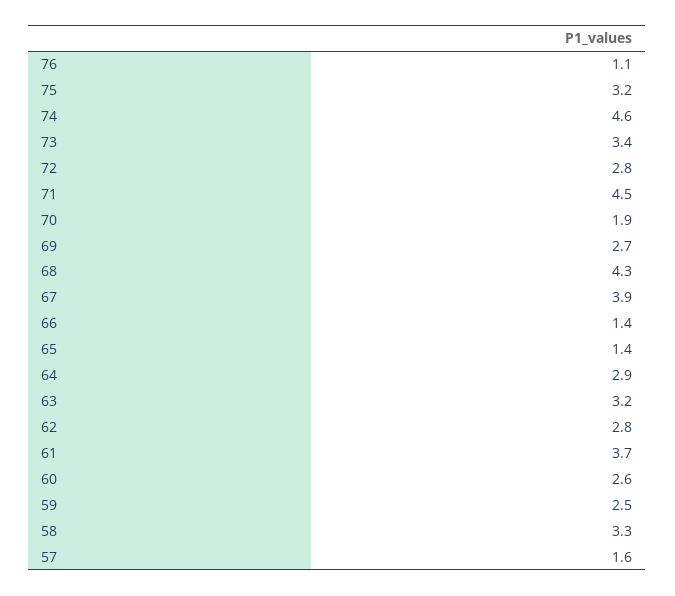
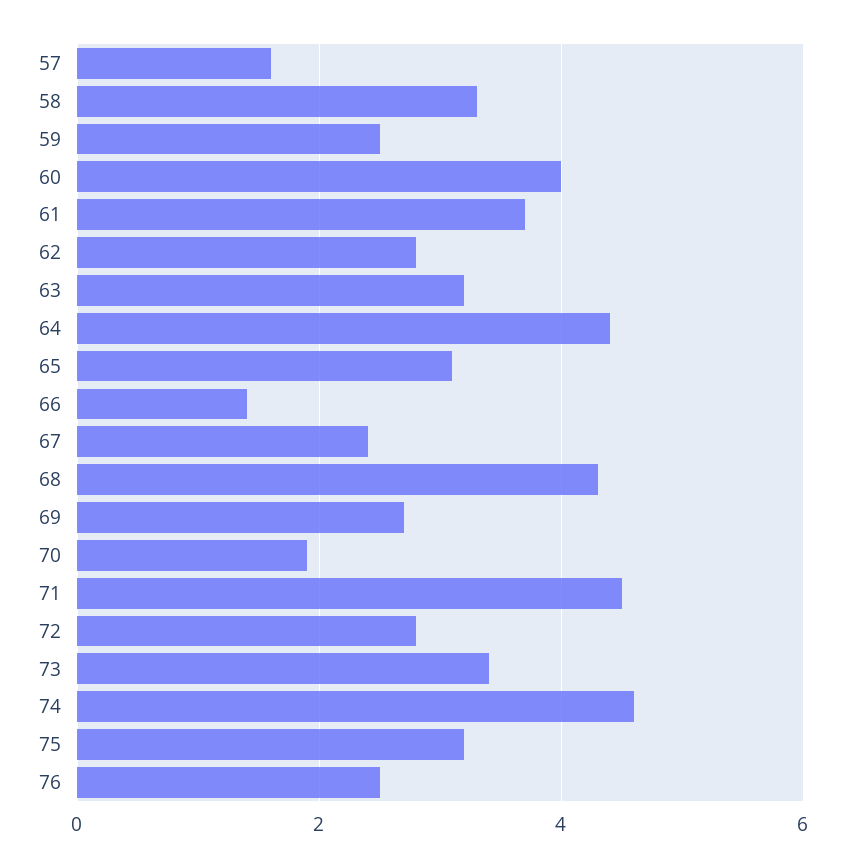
76: 1.1 -> 2.5
67: 3.9 -> 2.5
65: 1.4 -> 3
64: 2.9 -> 4.5
60: 2.6 -> 4

